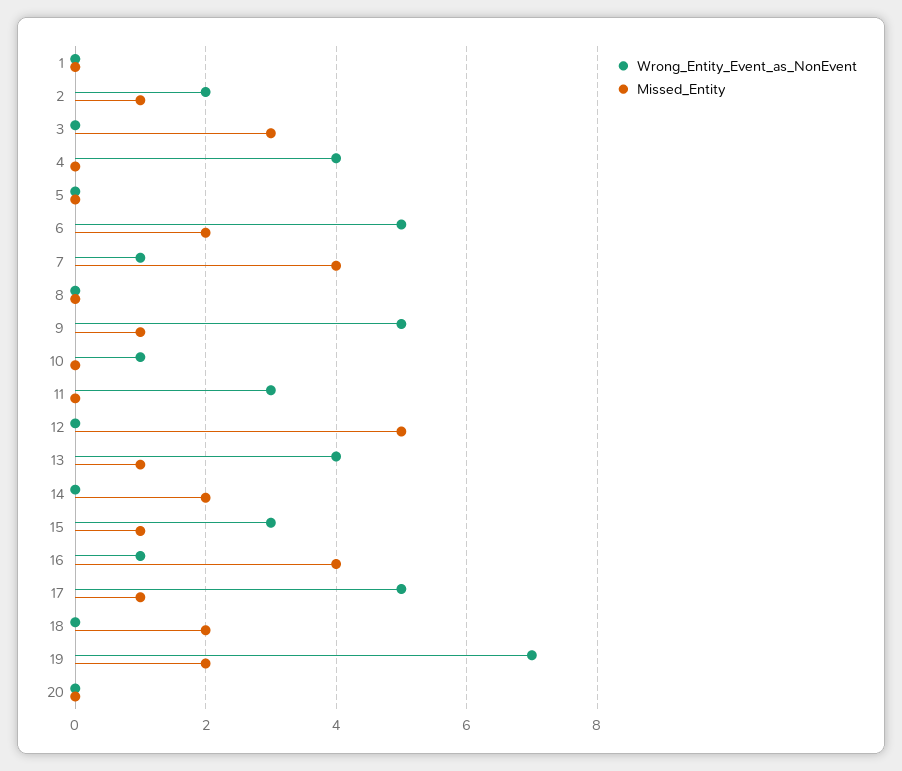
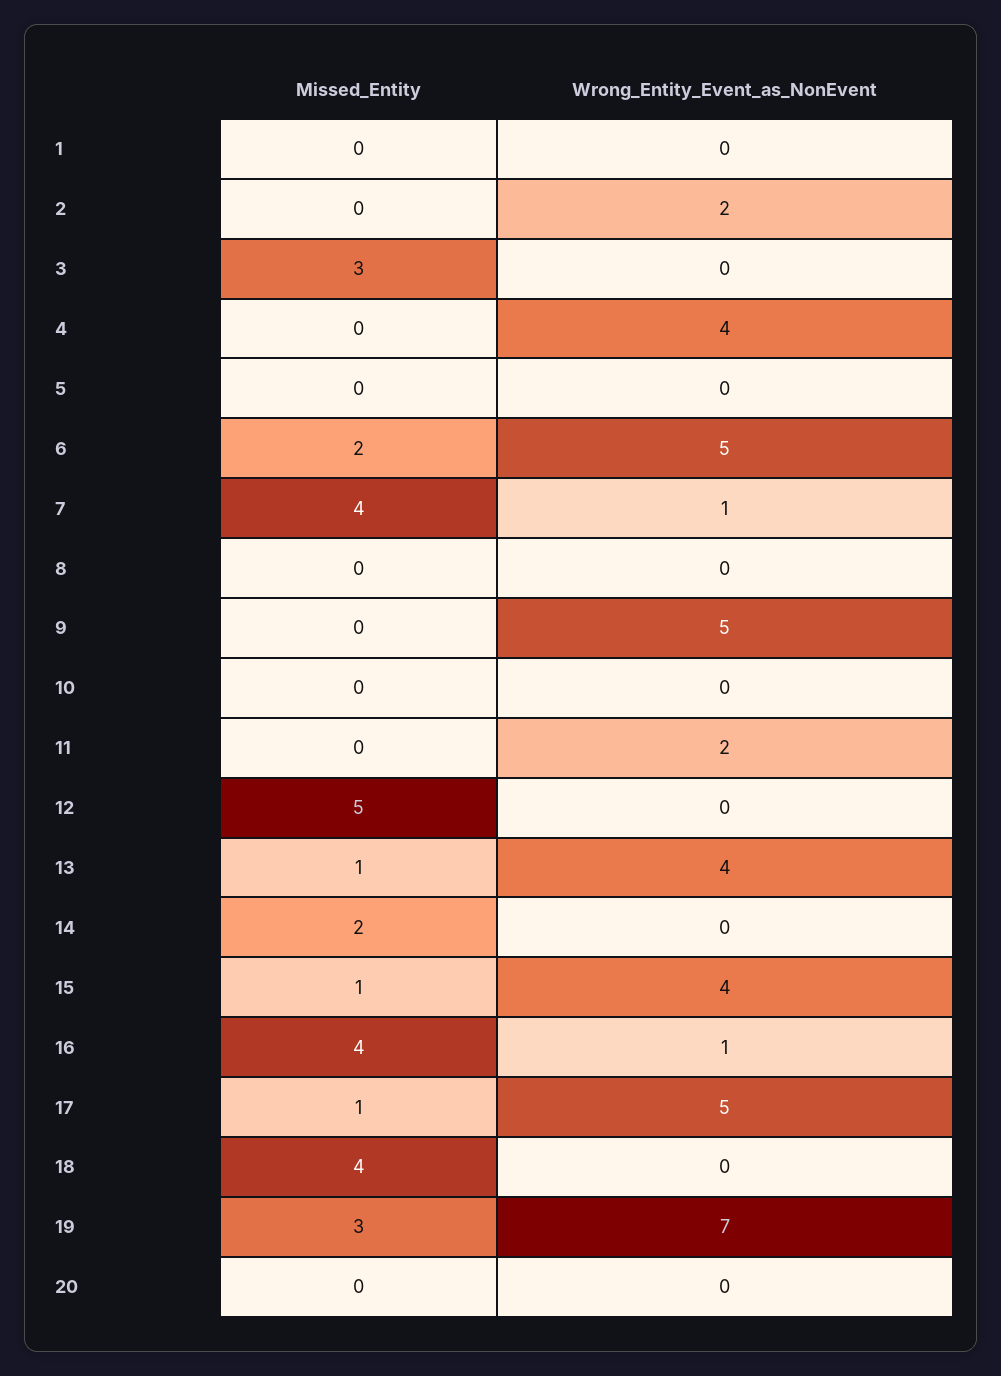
Missed_Entity, 2: 1 -> 0
Missed_Entity, 9: 1 -> 0
Wrong_Entity_Event_as_NonEvent, 10: 1 -> 0
Wrong_Entity_Event_as_NonEvent, 11: 3 -> 2
Wrong_Entity_Event_as_NonEvent, 15: 3 -> 4
Missed_Entity, 18: 2 -> 4
Missed_Entity, 19: 2 -> 3

